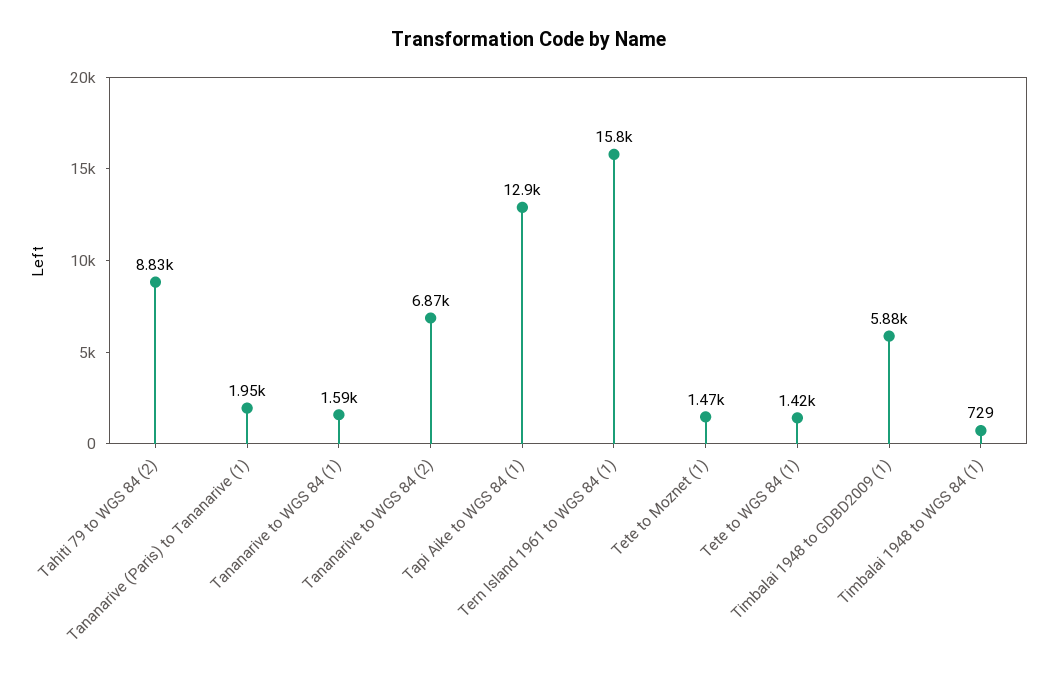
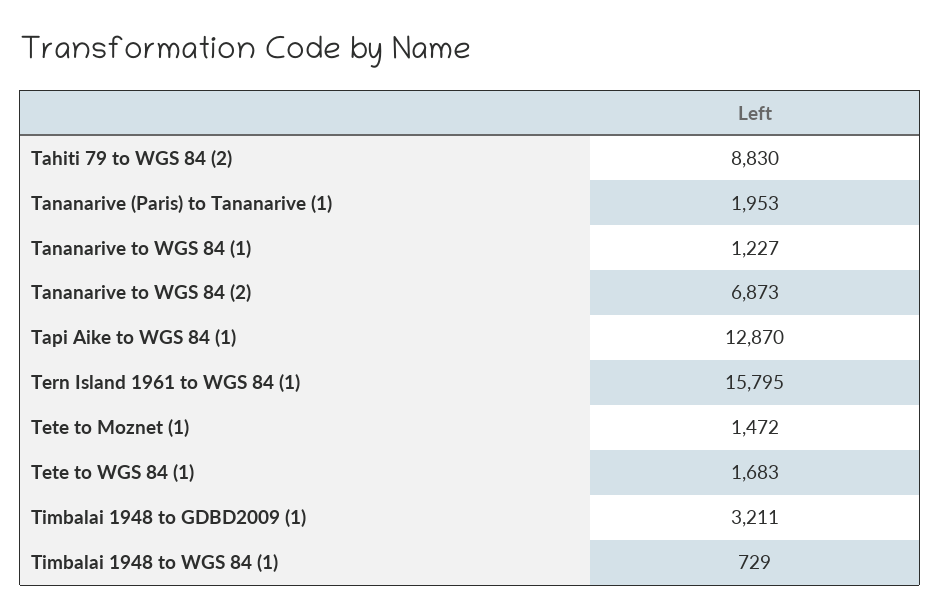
Tananarive to WGS 84 (1): 1590 -> 1227
Tete to WGS 84 (1): 1420 -> 1683
Timbalai 1948 to GDBD2009 (1): 5880 -> 3211

